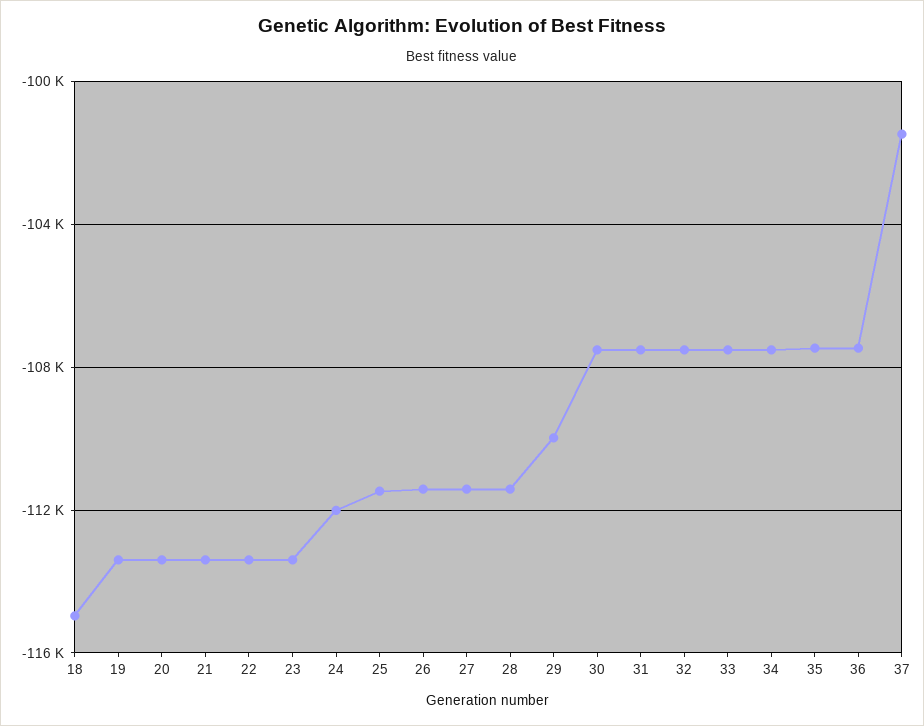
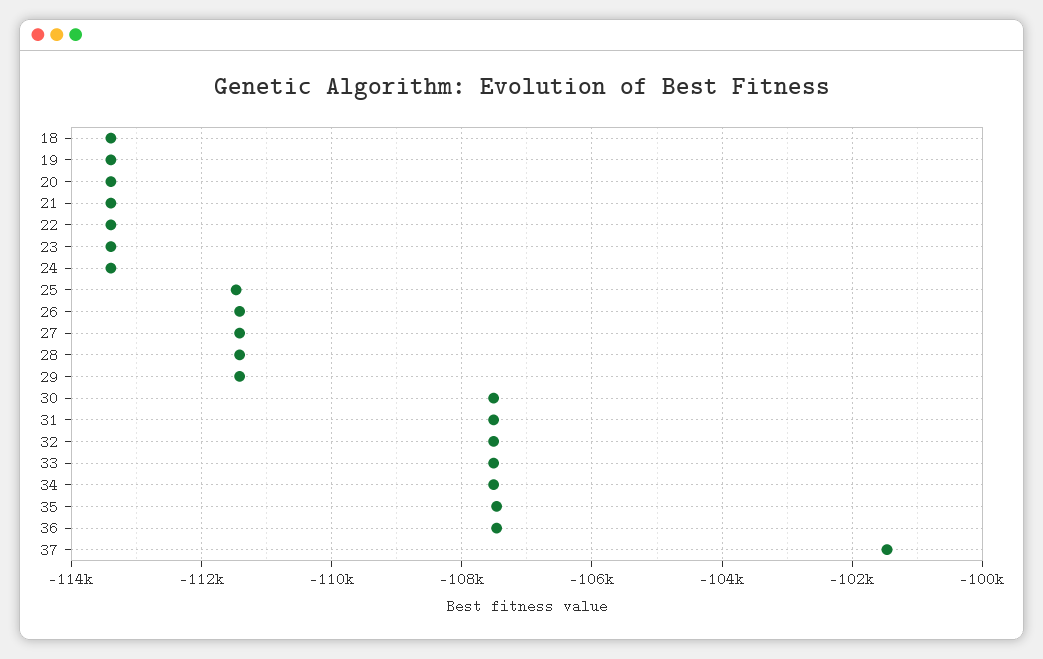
18: -115000 -> -113400
24: -112000 -> -113400
29: -110000 -> -111400

